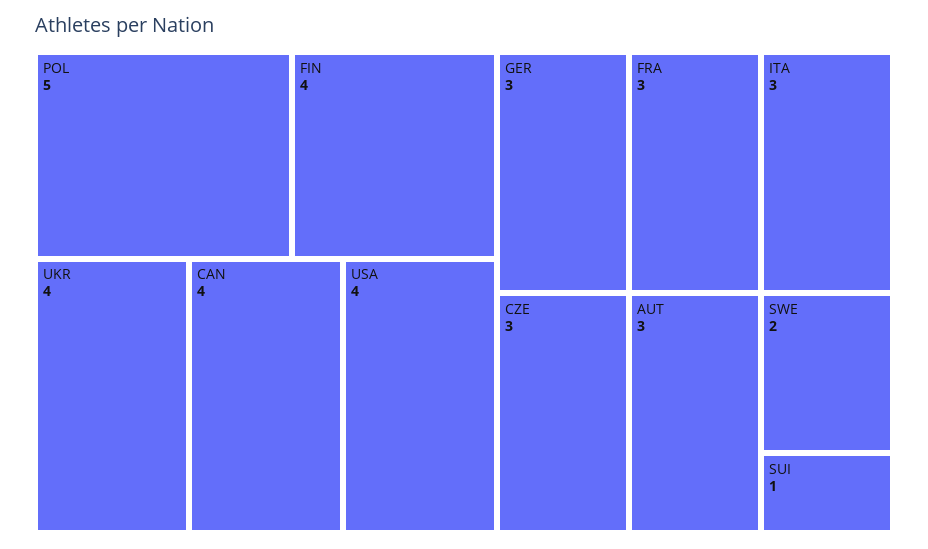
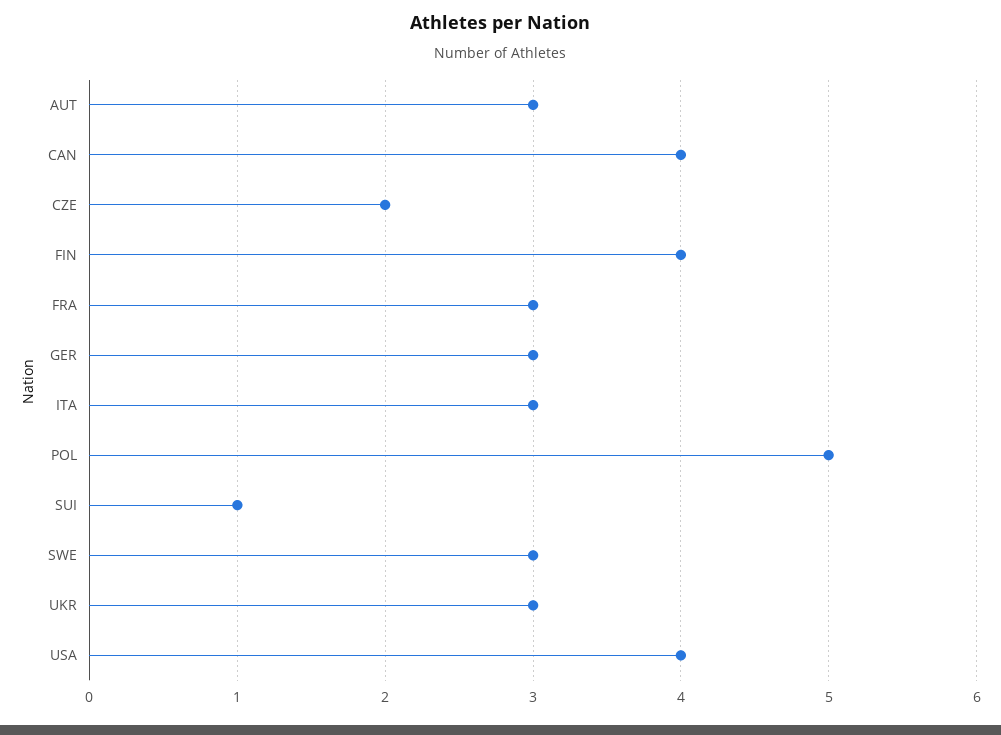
UKR: 4 -> 3
CZE: 3 -> 2
SWE: 2 -> 3

